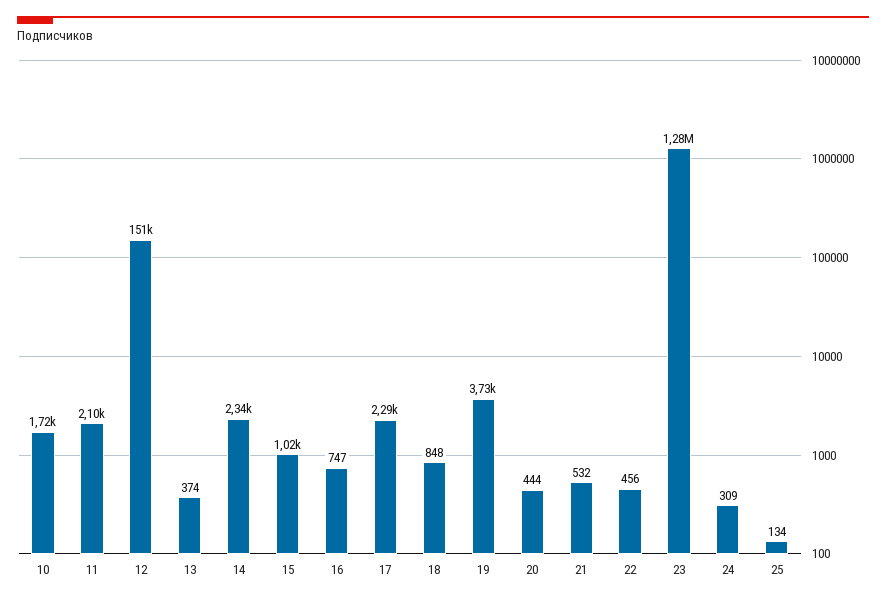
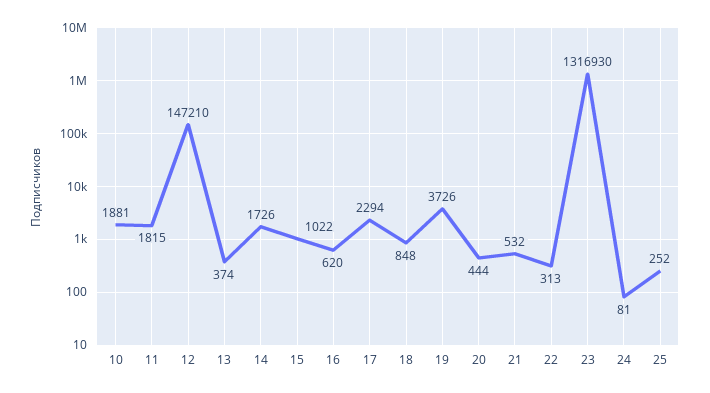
10: 1720 -> 1881
11: 2100 -> 1815
12: 151000 -> 147210
14: 2340 -> 1726
16: 747 -> 620
22: 456 -> 313
23: 1280000 -> 1316930
24: 309 -> 81
25: 134 -> 252

